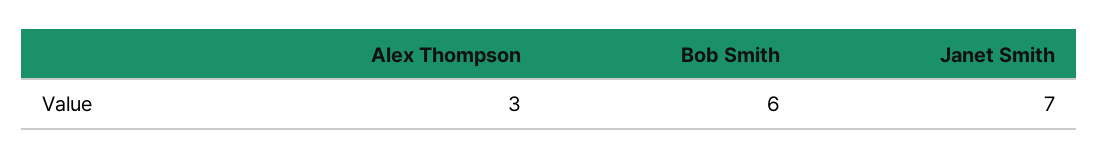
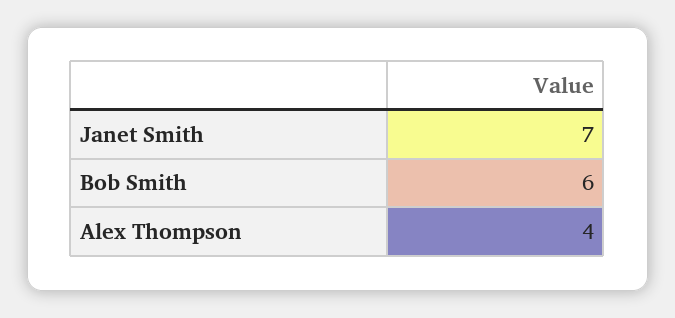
Alex Thompson: 3 -> 4

